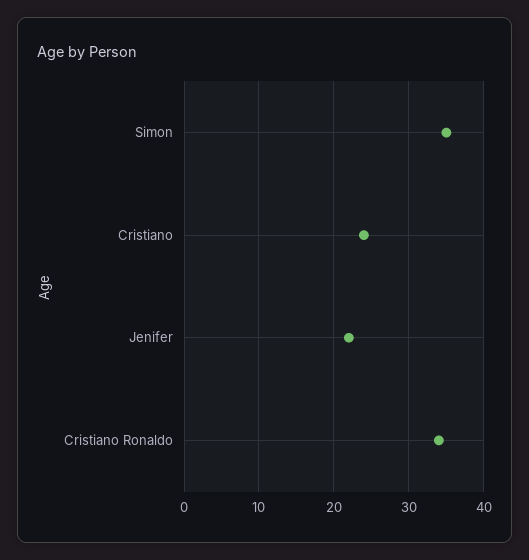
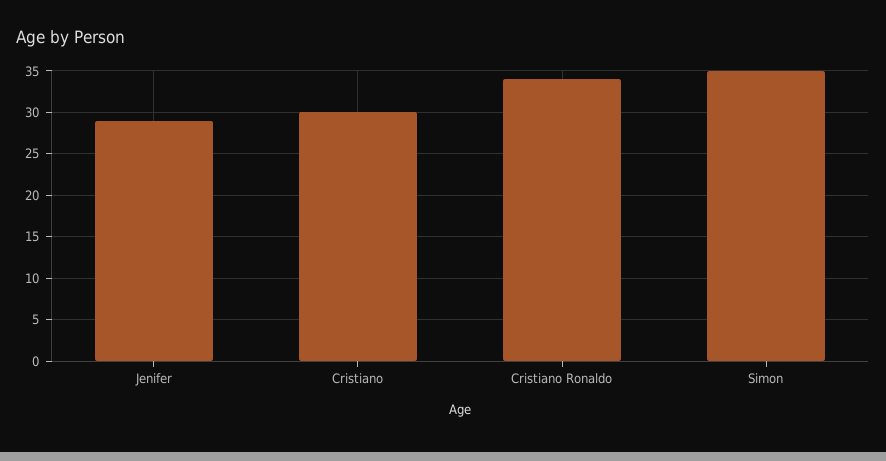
Cristiano: 24 -> 30
Jenifer: 22 -> 29

